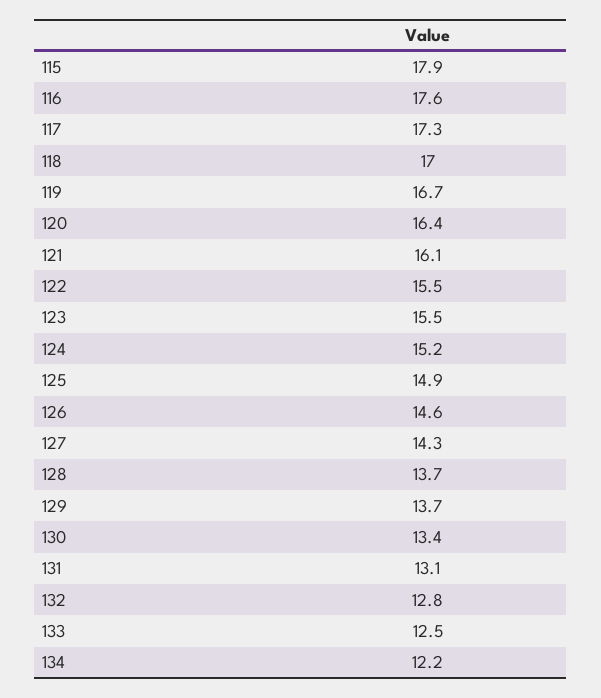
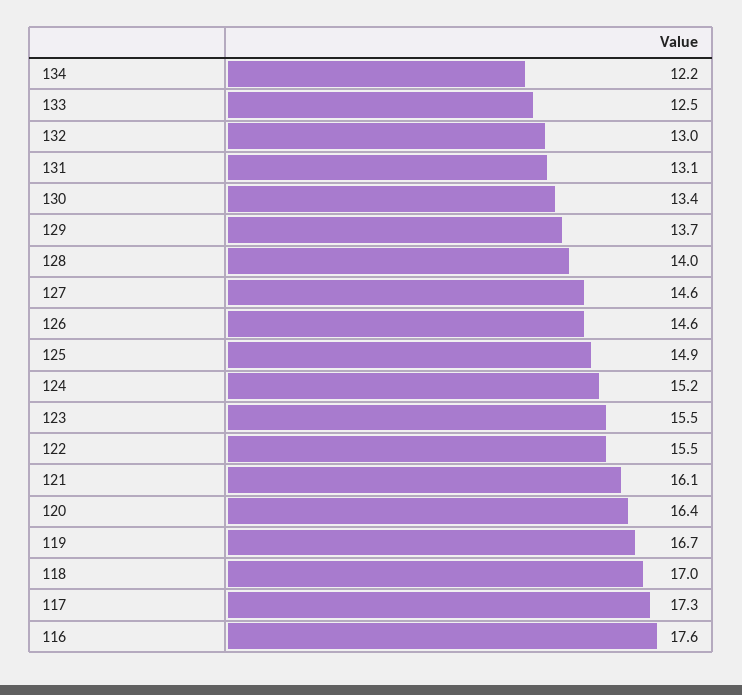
115: 17.9 -> none
127: 14.3 -> 14.6
128: 13.7 -> 14
132: 12.8 -> 13

